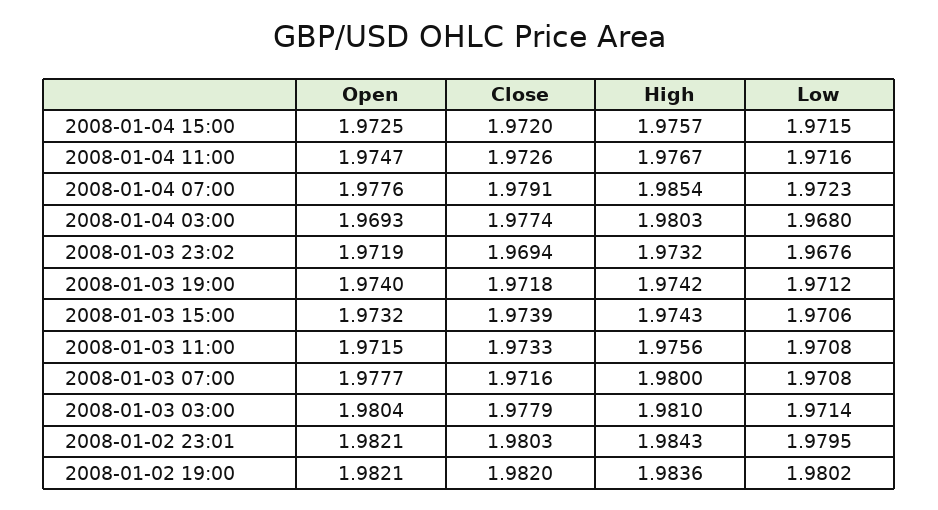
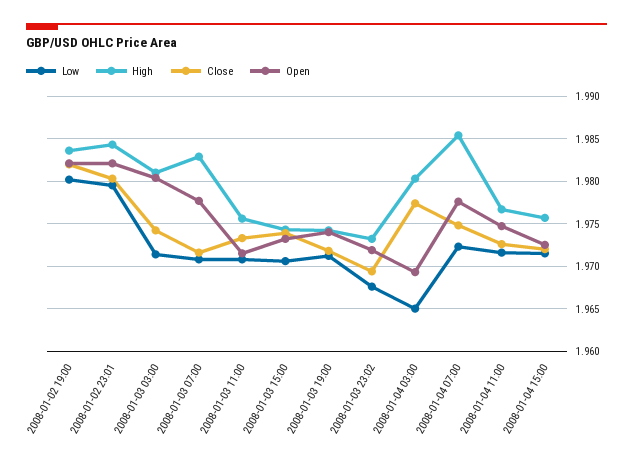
Close, 2008-01-04 07:00: 1.9791 -> 1.975
Low, 2008-01-04 03:00: 1.968 -> 1.965
High, 2008-01-03 07:00: 1.98 -> 1.983
Close, 2008-01-03 03:00: 1.9779 -> 1.974

